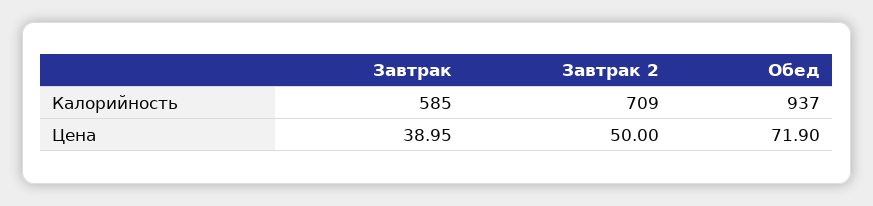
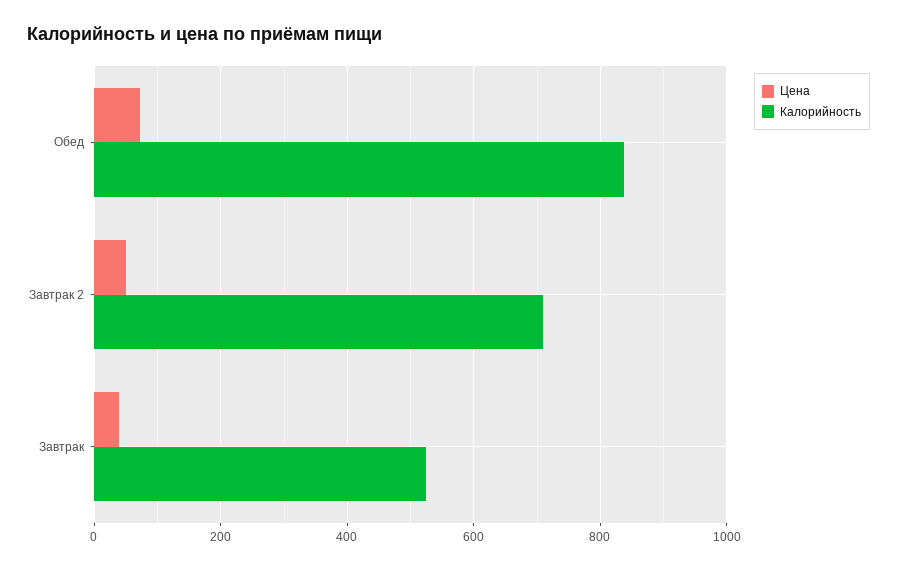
Калорийность, Завтрак: 585 -> 520
Калорийность, Обед: 937 -> 840

